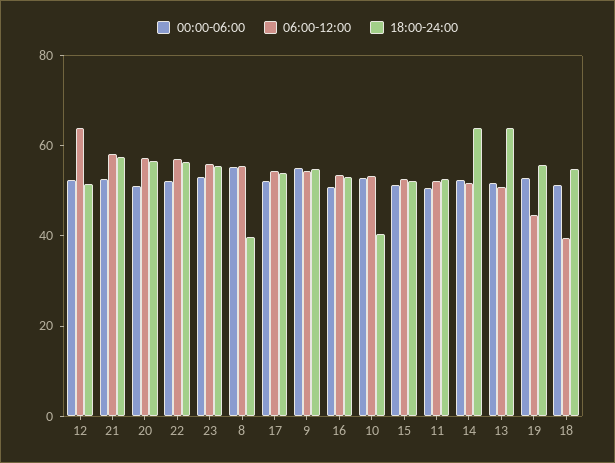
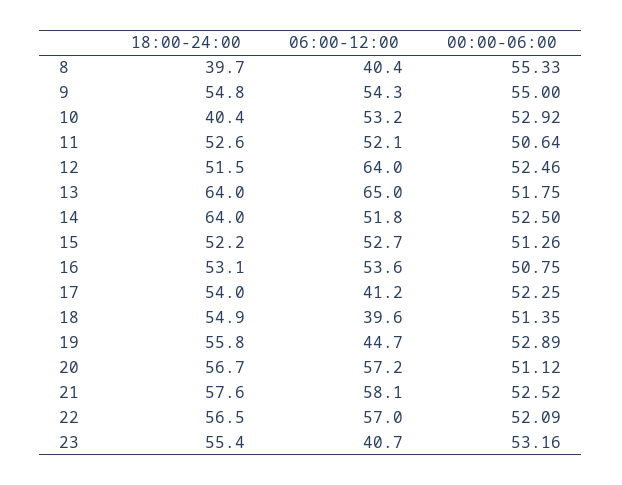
06:00-12:00, 23: 55 -> 40.7
06:00-12:00, 8: 55 -> 40.4
06:00-12:00, 17: 55 -> 41.2
06:00-12:00, 13: 50 -> 65

